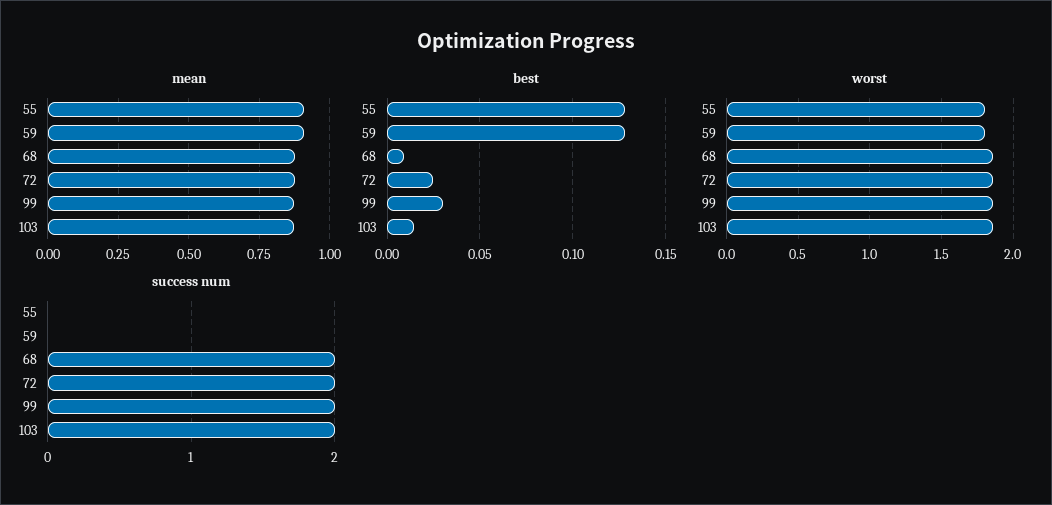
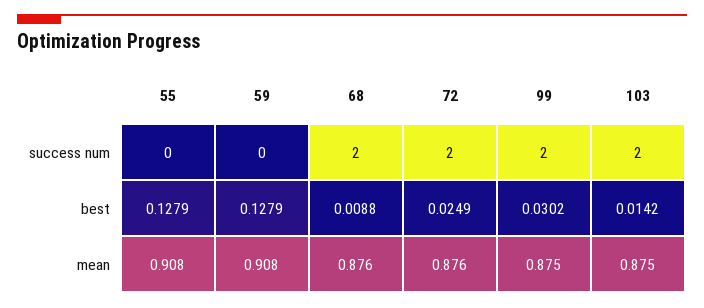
worst, 55: 1.8 -> none
worst, 59: 1.8 -> none
worst, 68: 1.85 -> none
worst, 72: 1.85 -> none
worst, 99: 1.85 -> none
worst, 103: 1.85 -> none

